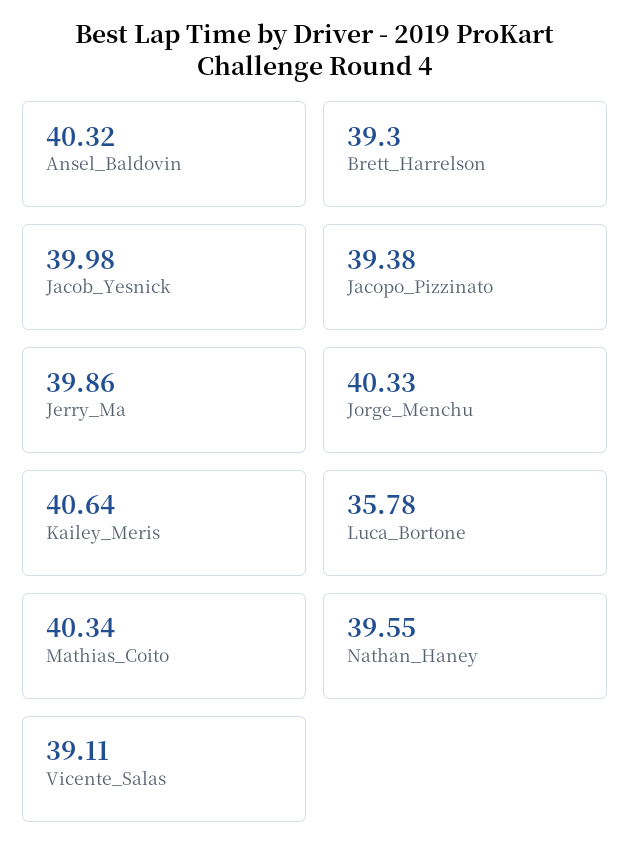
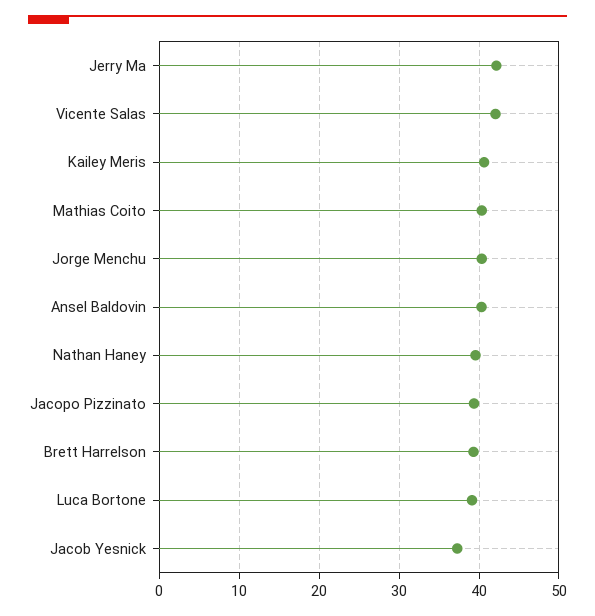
Jacob_Yesnick: 39.98 -> 37
Jerry_Ma: 39.86 -> 42
Luca_Bortone: 35.78 -> 39
Vicente_Salas: 39.11 -> 42

